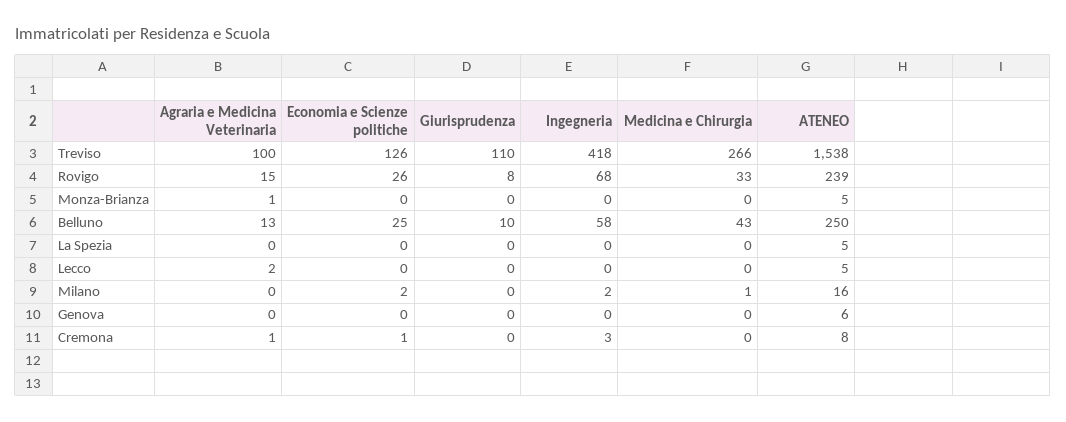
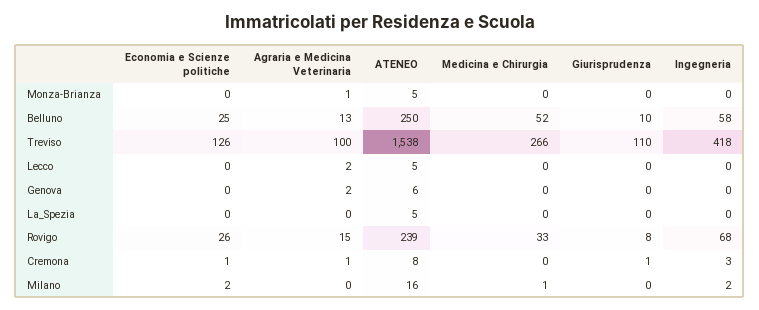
Medicina e Chirurgia, Belluno: 43 -> 52
Agraria e Medicina Veterinaria, Genova: 0 -> 2
Giurisprudenza, Cremona: 0 -> 1

